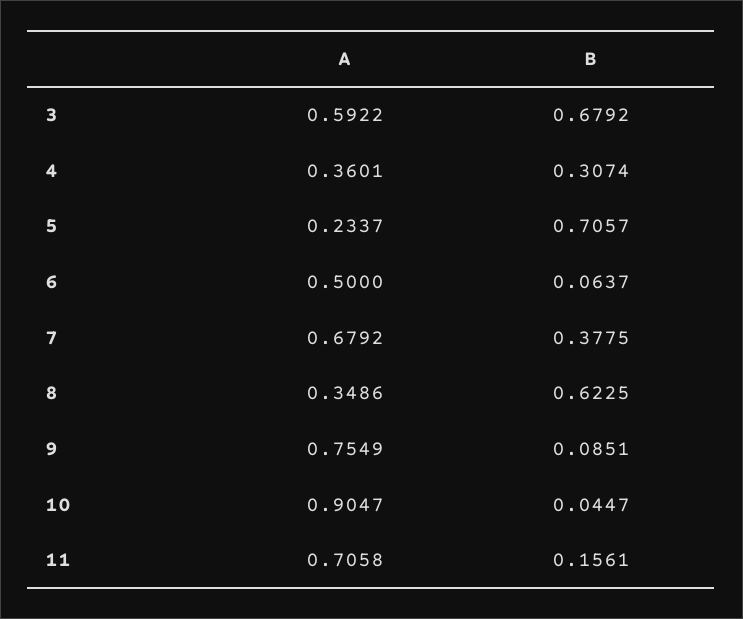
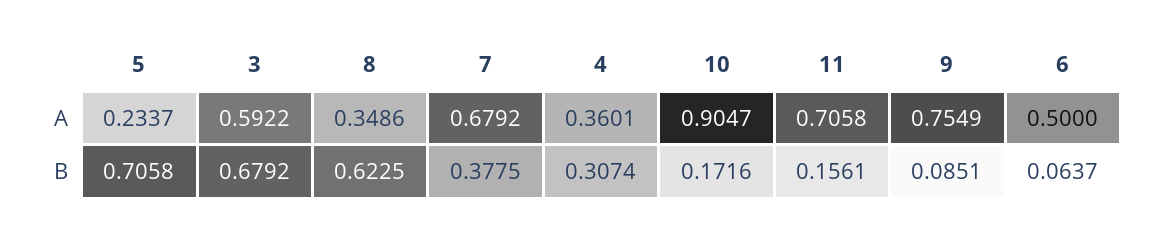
B, 5: 0.7057 -> 0.7058
B, 10: 0.0447 -> 0.1716

